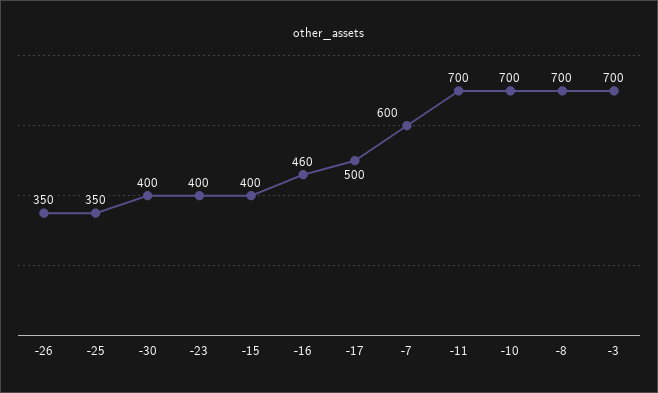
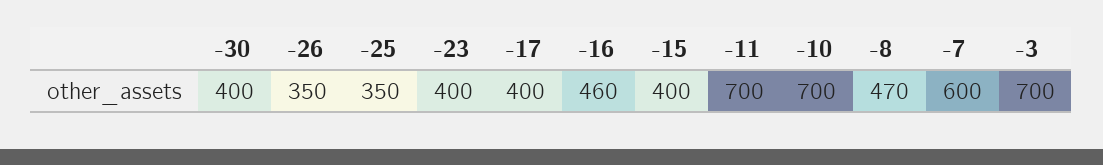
-17: 500 -> 400
-8: 700 -> 470

